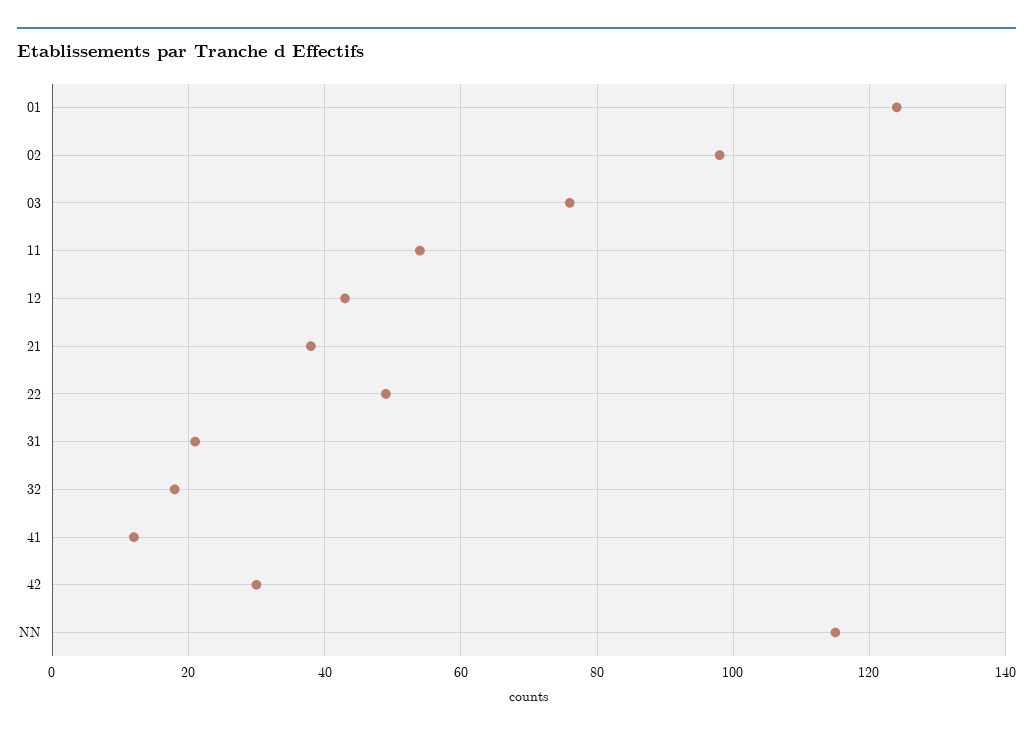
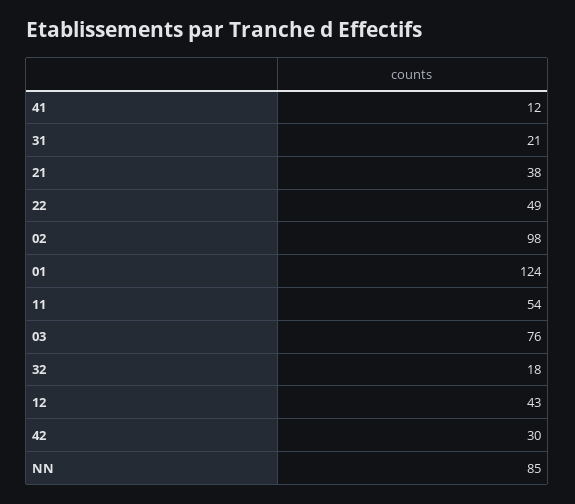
NN: 115 -> 85

